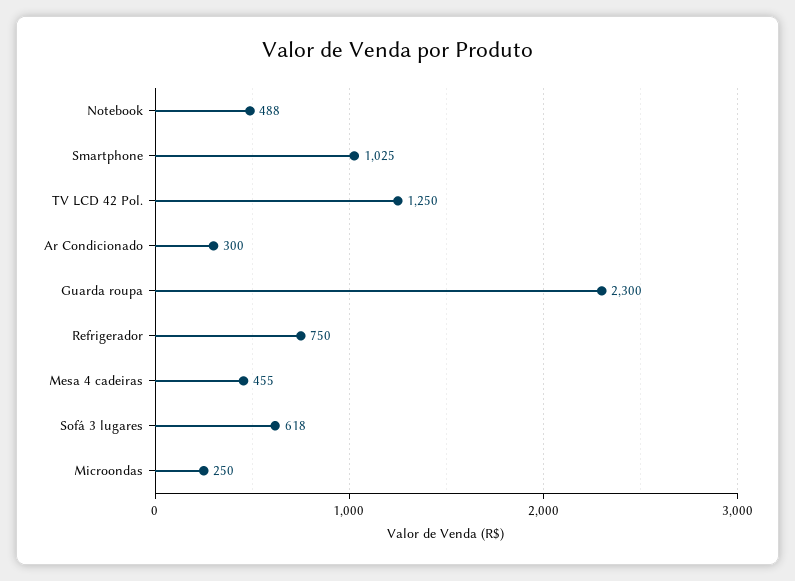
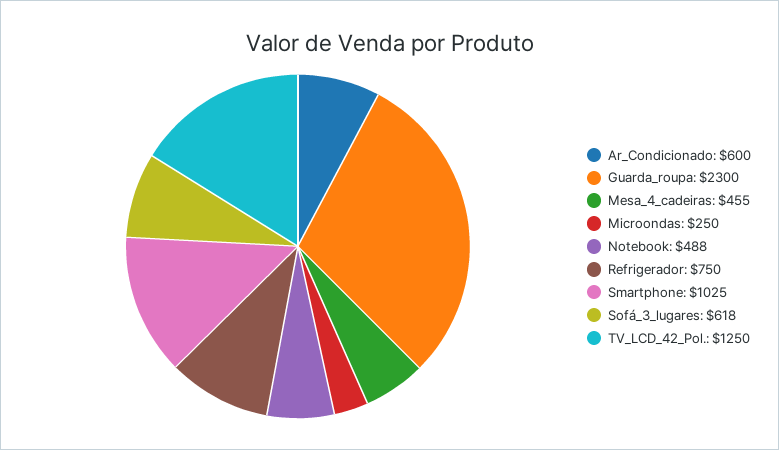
Ar Condicionado: 300 -> 600

